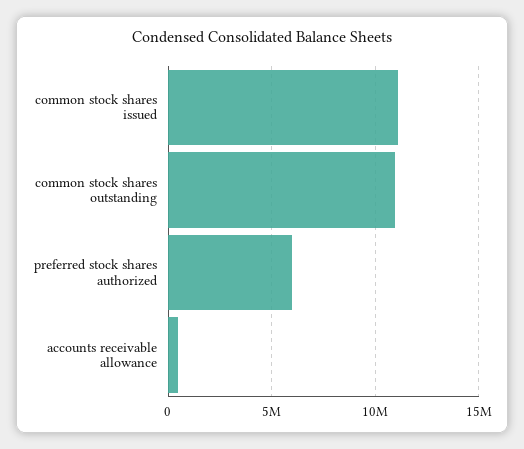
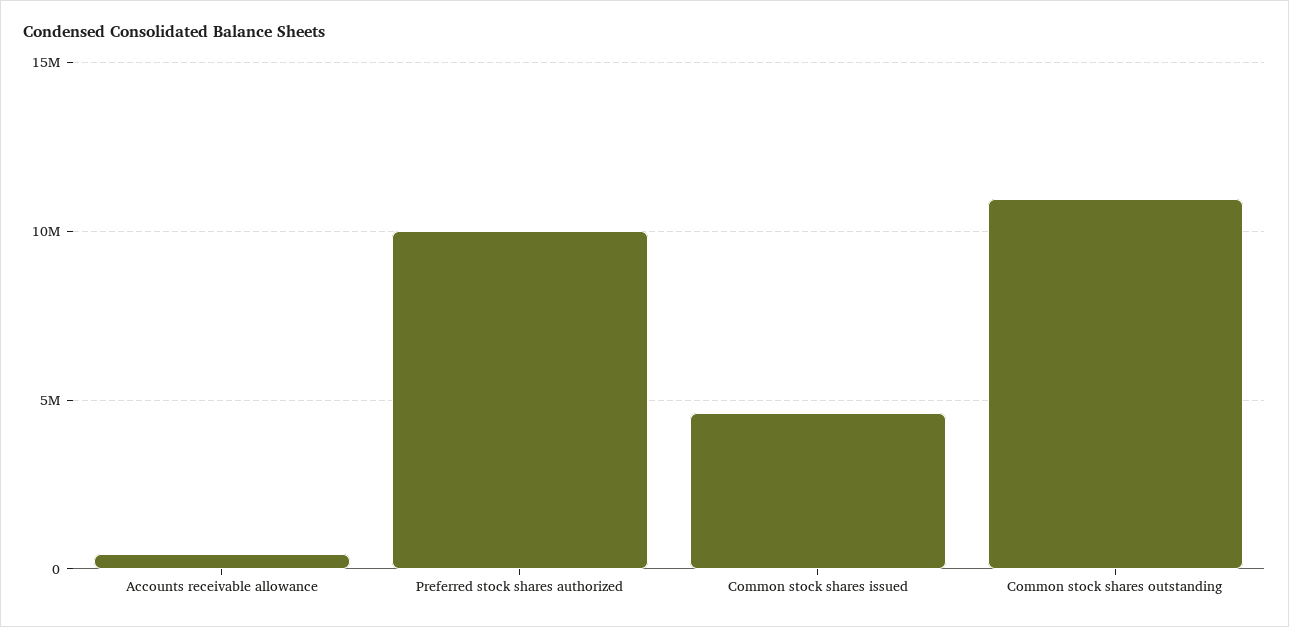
common stock shares issued: 11000000 -> 4500000
preferred stock shares authorized: 6000000 -> 10000000

